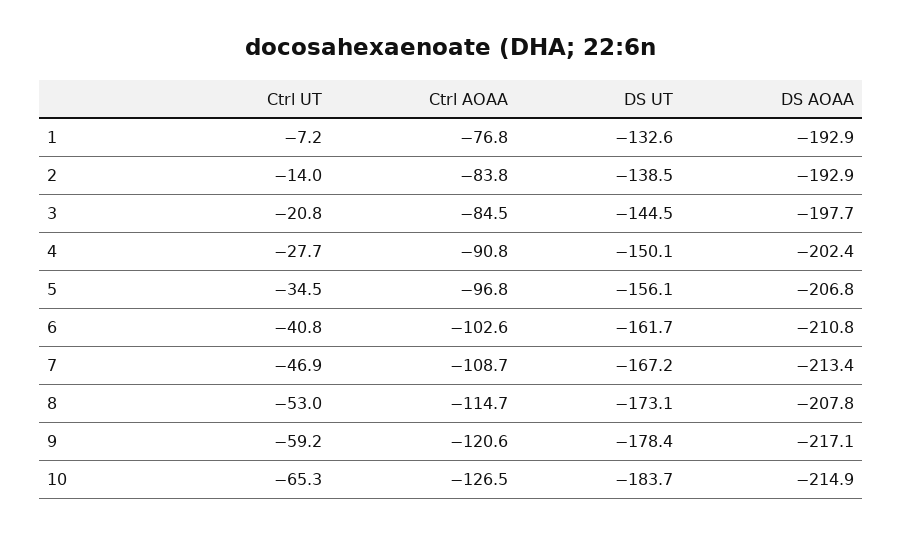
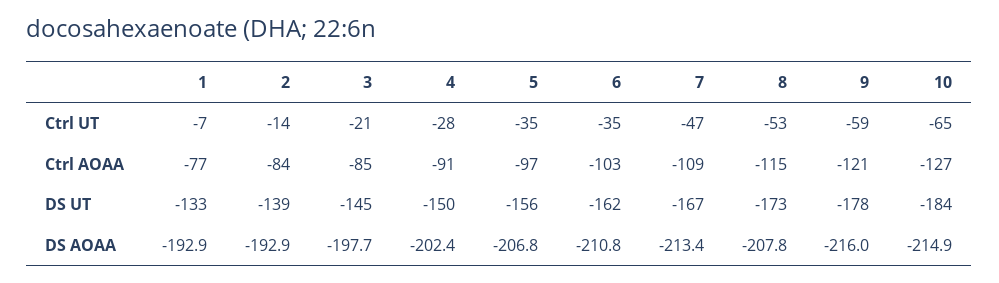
Ctrl UT, 6: -40.8 -> -35
DS AOAA, 9: -217.1 -> -216

